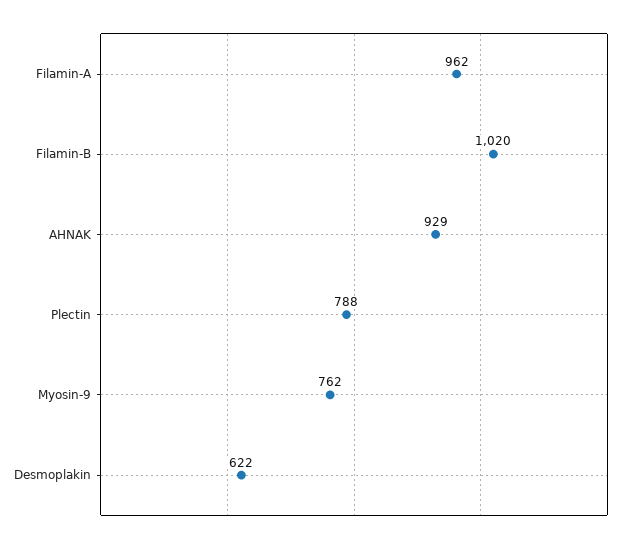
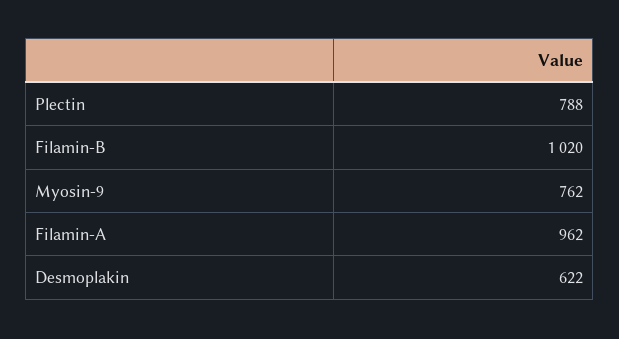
AHNAK: 929 -> none

